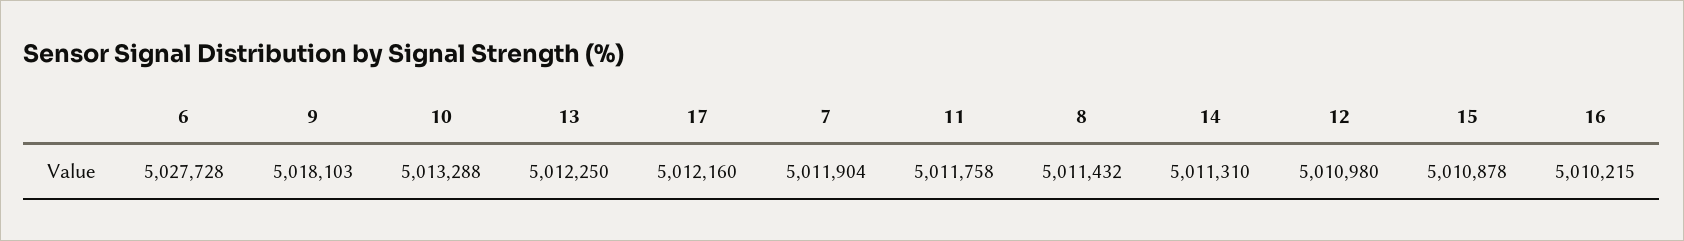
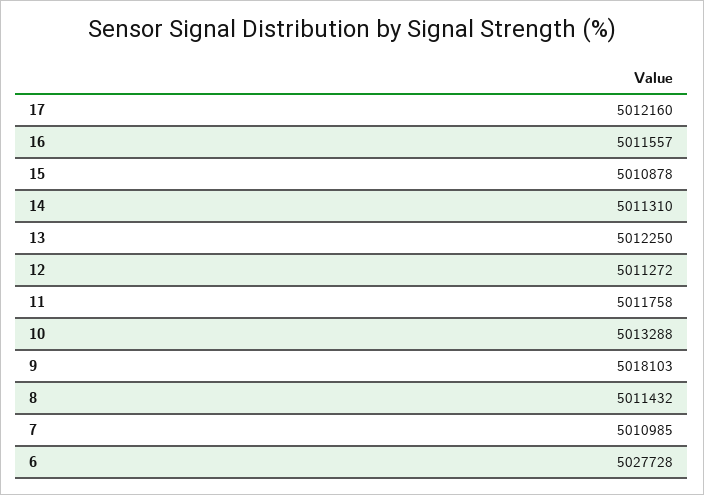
7: 5011904 -> 5010985
12: 5010980 -> 5011272
16: 5010215 -> 5011557

